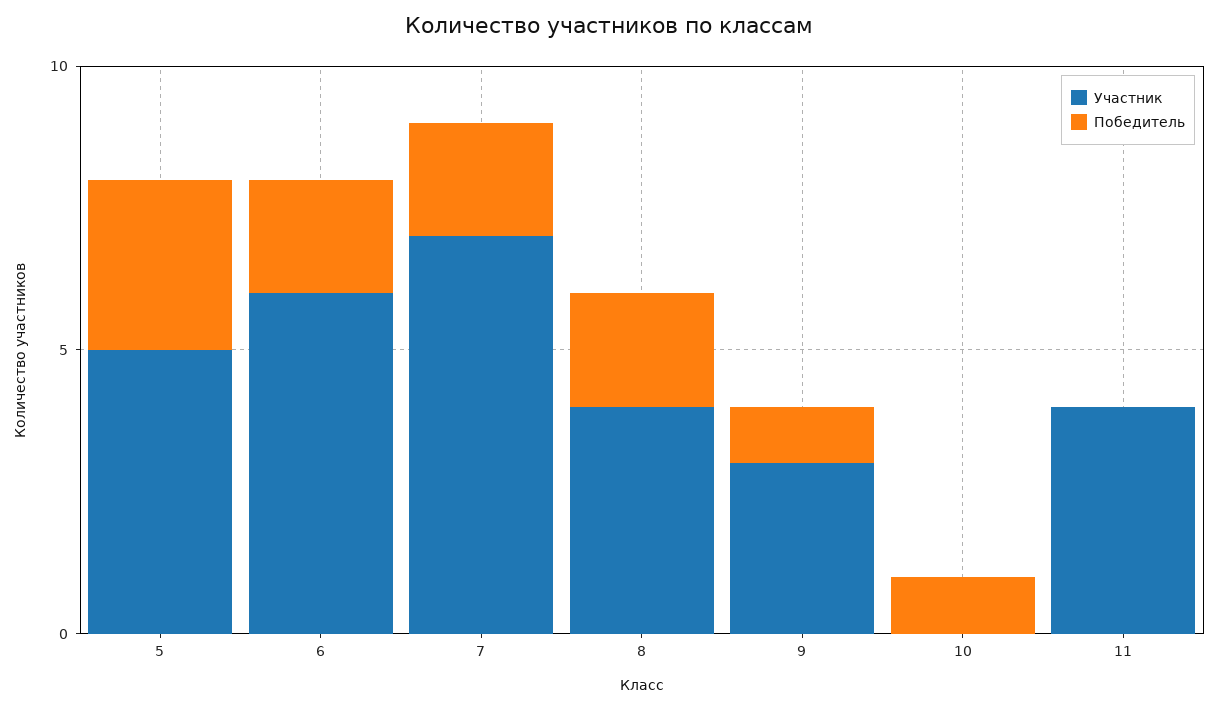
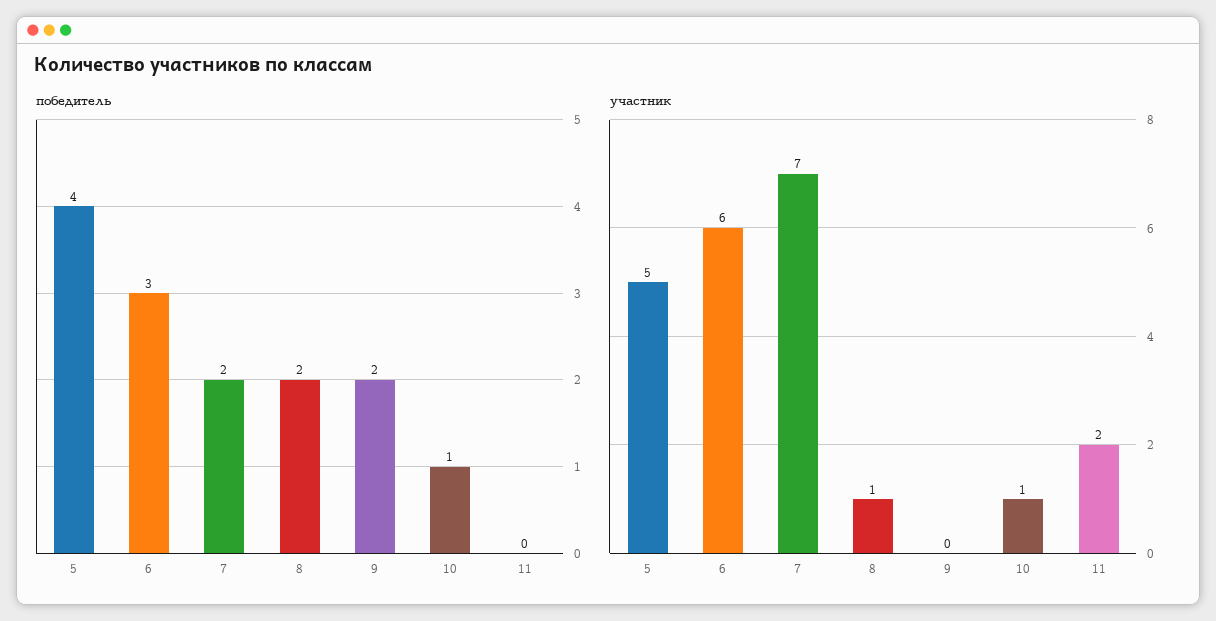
Победитель, 5: 3 -> 4
Победитель, 6: 2 -> 3
Участник, 8: 4 -> 1
Участник, 9: 3 -> 0
Победитель, 9: 1 -> 2
Участник, 10: 0 -> 1
Участник, 11: 4 -> 2

